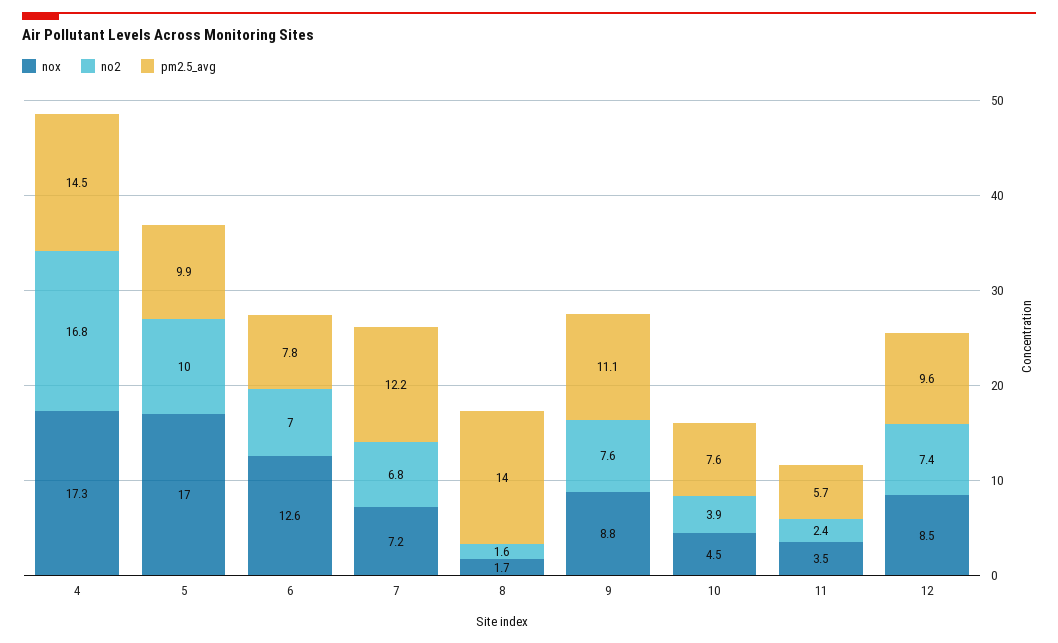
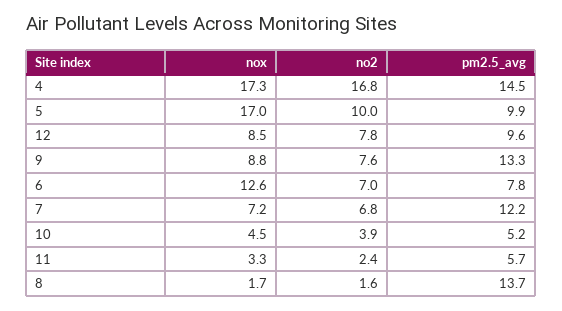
pm2.5_avg, 8: 14 -> 13.7
pm2.5_avg, 9: 11.1 -> 13.3
pm2.5_avg, 10: 7.6 -> 5.2
nox, 11: 3.5 -> 3.3
no2, 12: 7.4 -> 7.8

